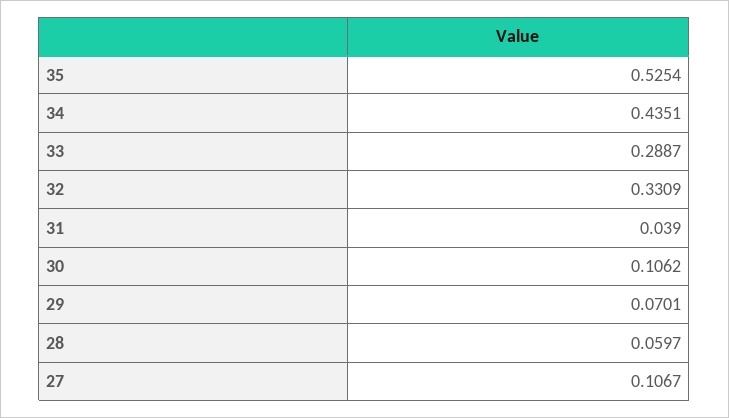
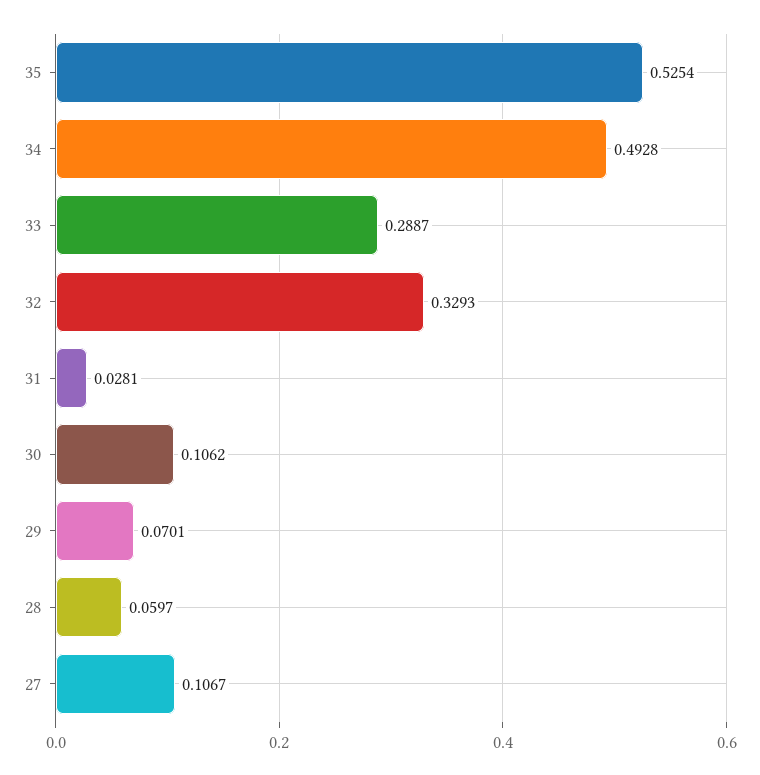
34: 0.4351 -> 0.4928
32: 0.3309 -> 0.3293
31: 0.039 -> 0.0281

